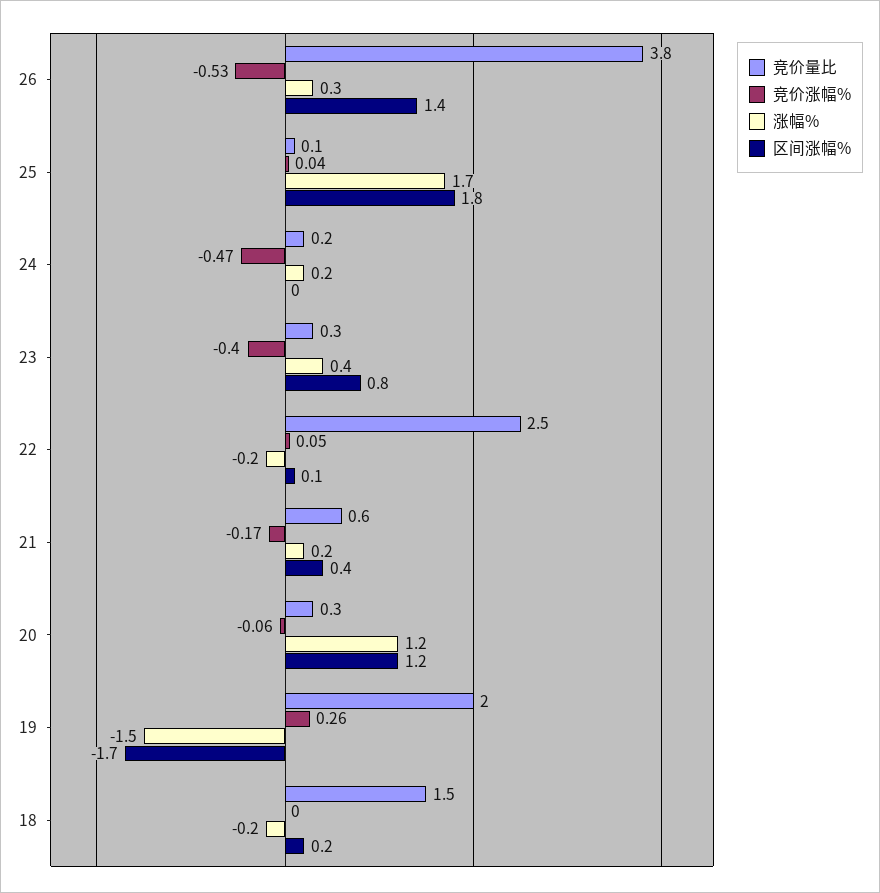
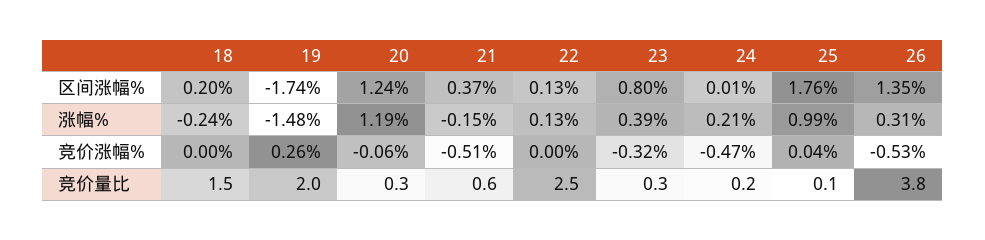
涨幅%, 25: 1.7 -> 0.99
竞价涨幅%, 23: -0.4 -> -0.32
竞价涨幅%, 22: 0.05 -> 0
涨幅%, 22: -0.2 -> 0.13
竞价涨幅%, 21: -0.17 -> -0.51
涨幅%, 21: 0.2 -> -0.15

